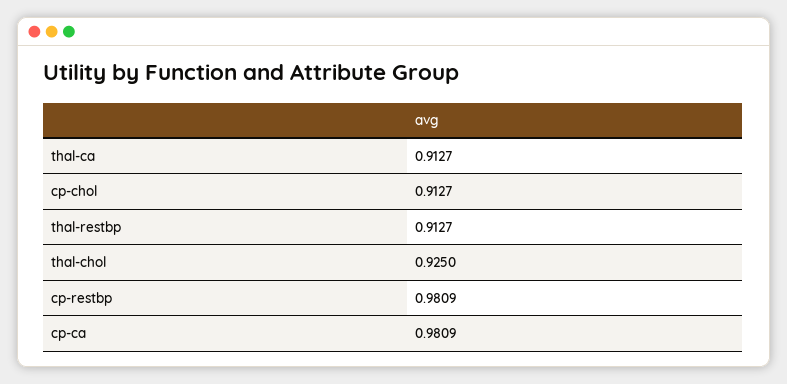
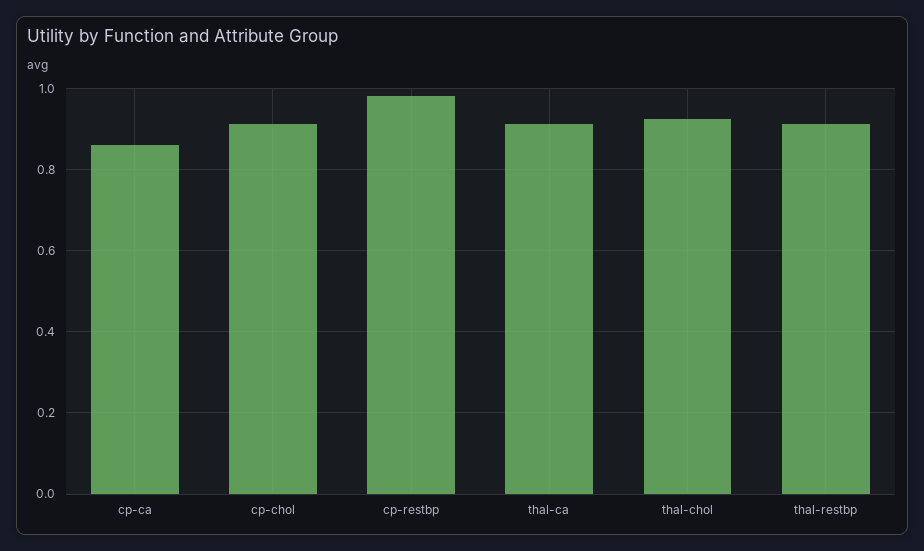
cp-ca: 0.9809 -> 0.86

